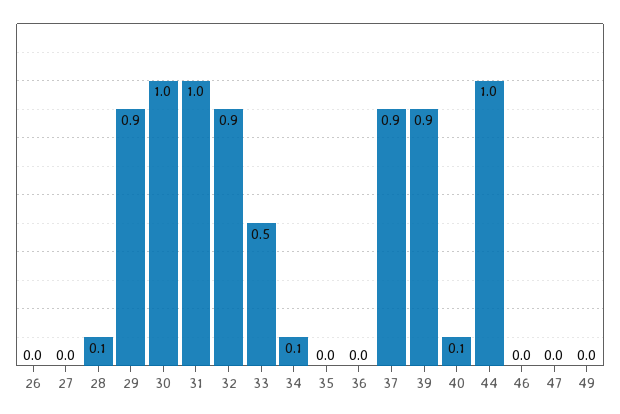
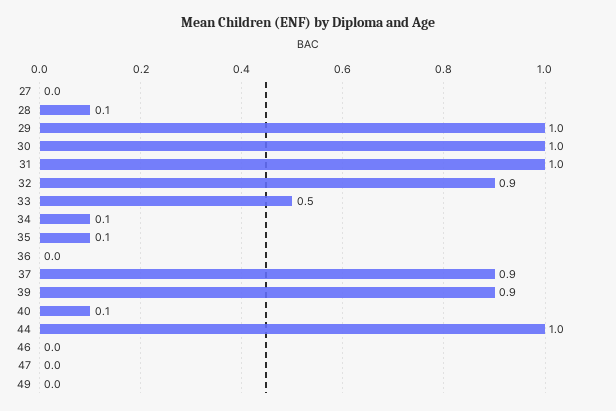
26: 0 -> none
29: 0.9 -> 1
35: 0 -> 0.1

